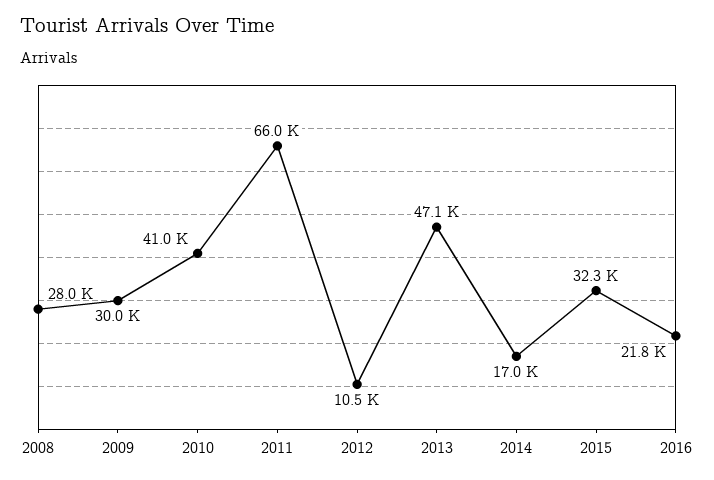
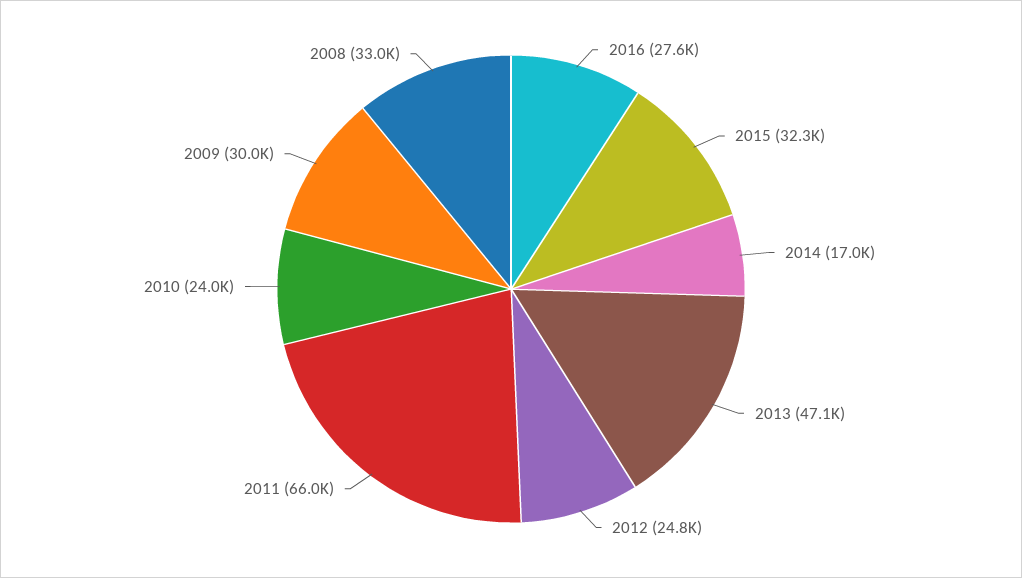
2008: 28000 -> 33000
2010: 41000 -> 24000
2012: 10500 -> 24800
2016: 21800 -> 27600

